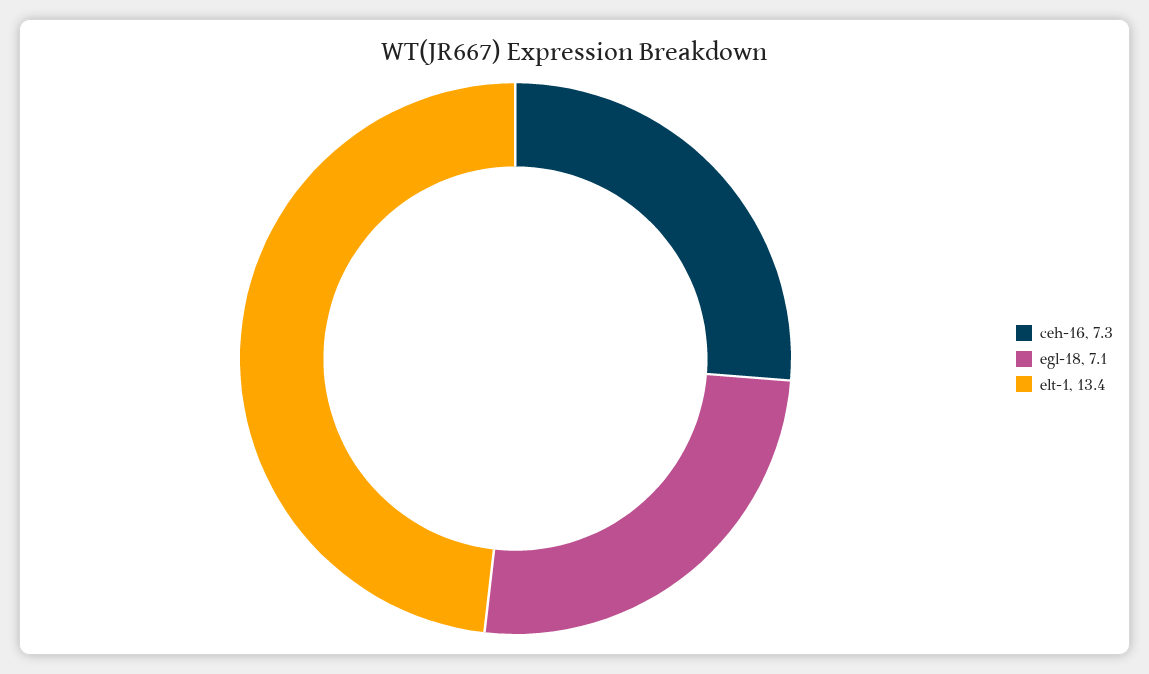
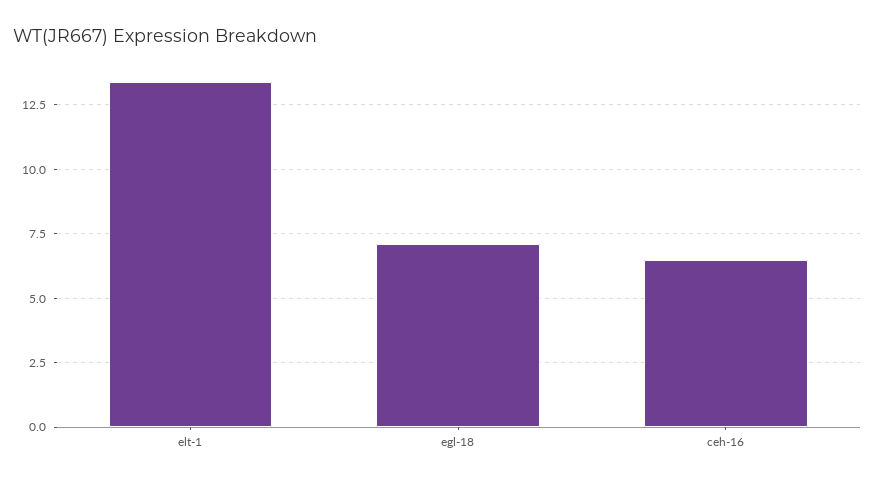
ceh-16: 7.3 -> 6.5

